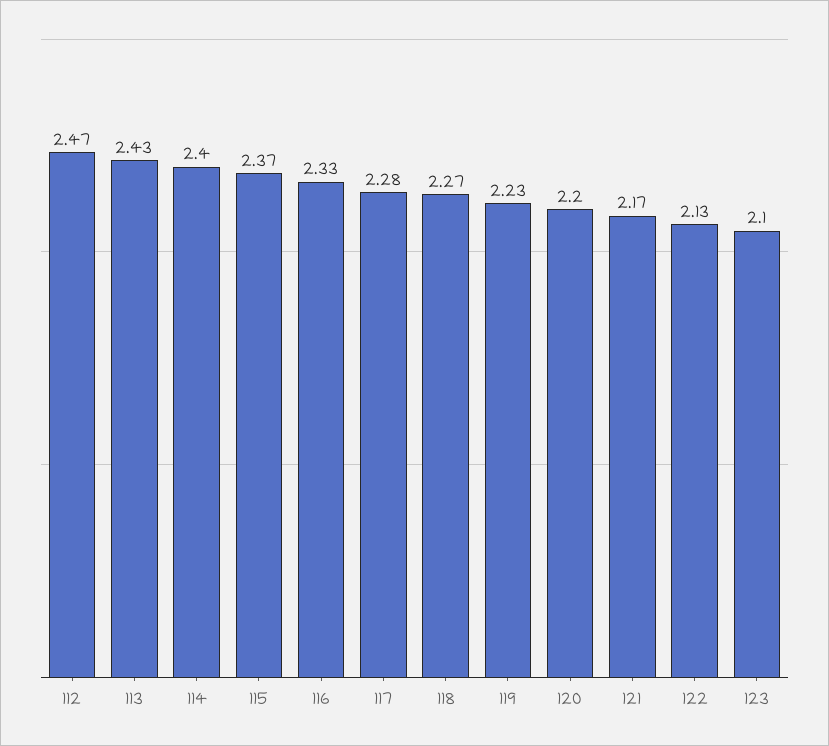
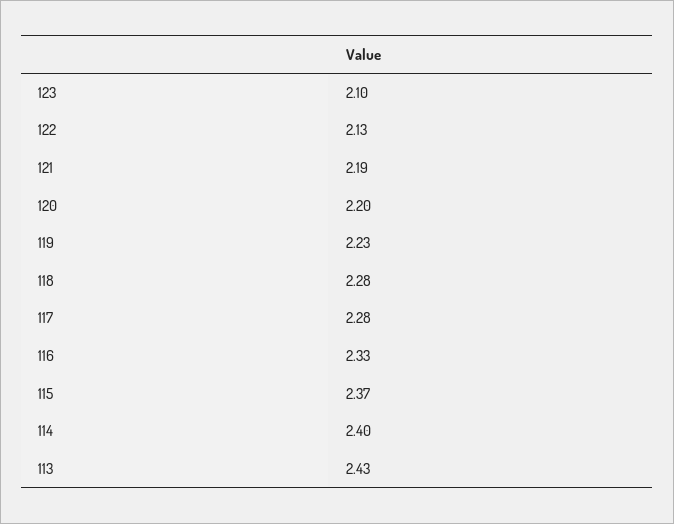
112: 2.47 -> none
118: 2.27 -> 2.28
121: 2.17 -> 2.19

